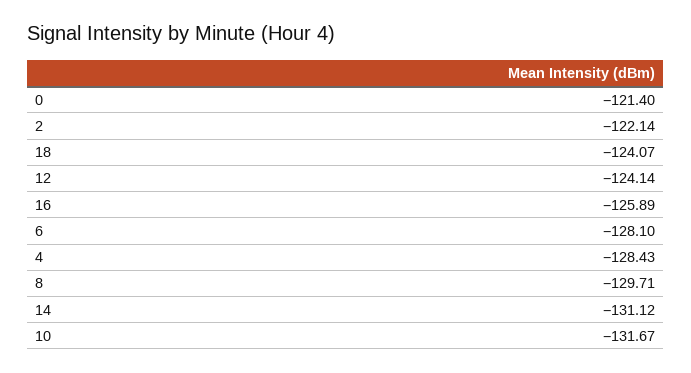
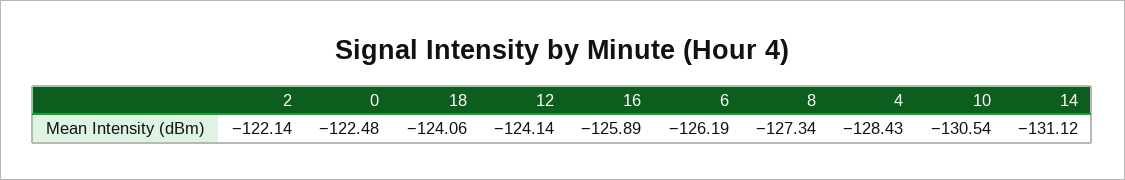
0: -121.4 -> -122.48
18: -124.07 -> -124.06
6: -128.1 -> -126.19
8: -129.71 -> -127.34
10: -131.67 -> -130.54

